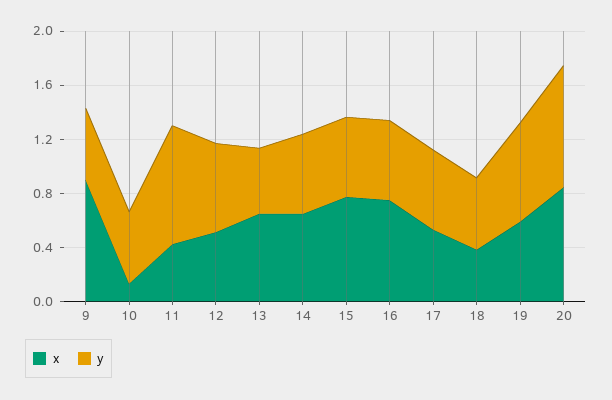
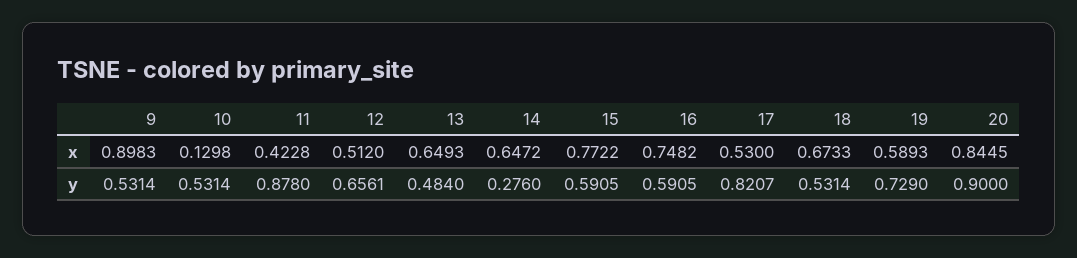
y, 14: 0.6 -> 0.276
y, 17: 0.6 -> 0.8207
x, 18: 0.4 -> 0.6733

